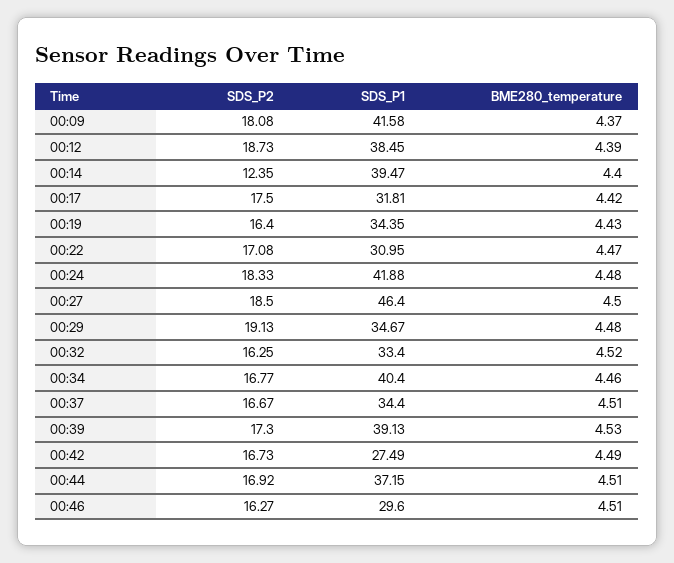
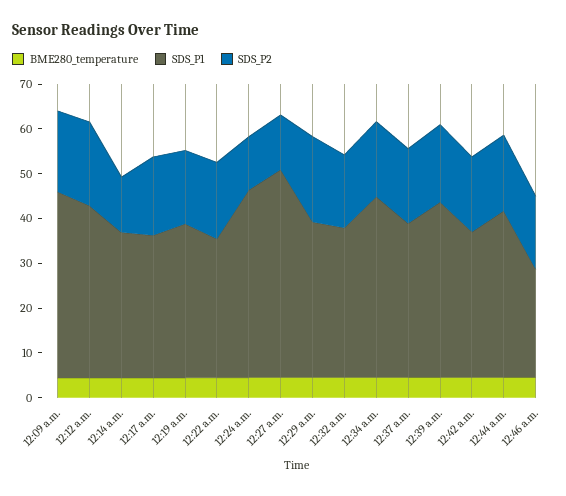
SDS_P1, 00:14: 39.47 -> 32
SDS_P2, 00:24: 18.33 -> 12
SDS_P2, 00:27: 18.5 -> 12
SDS_P1, 00:42: 27.49 -> 32
SDS_P1, 00:46: 29.6 -> 24

